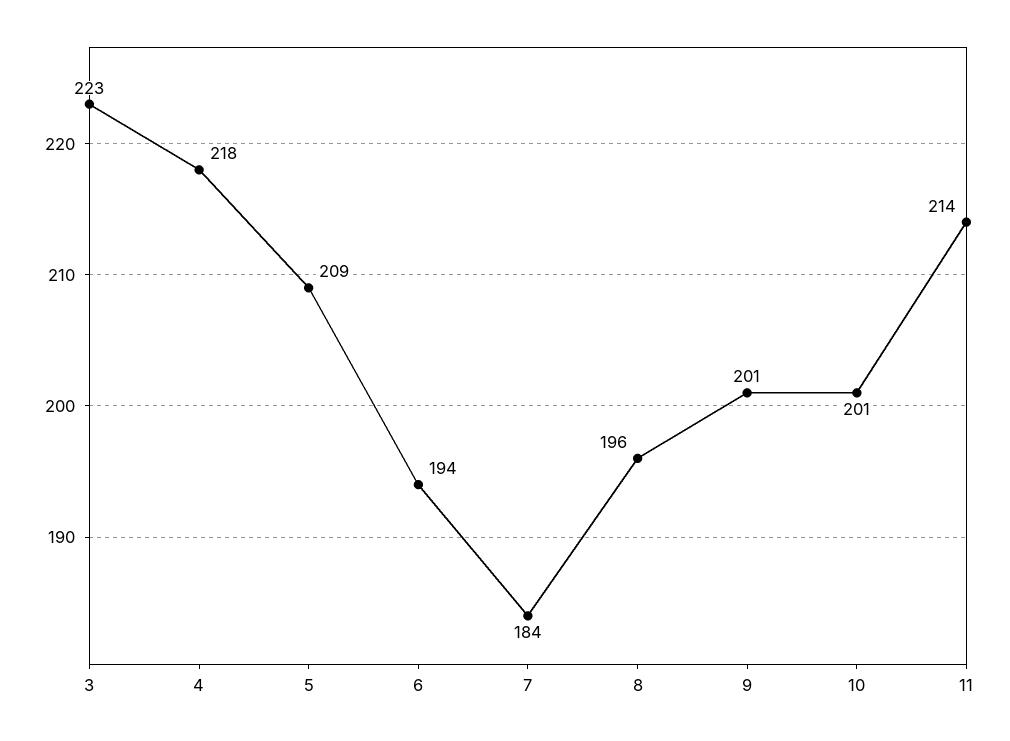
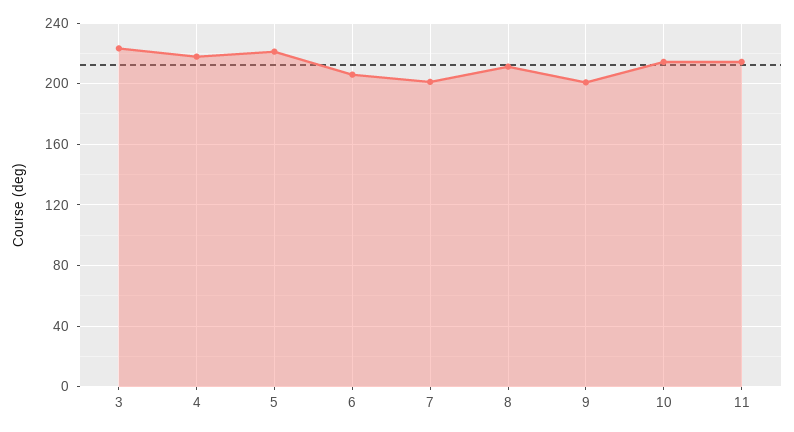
5: 209 -> 220
6: 194 -> 205
7: 184 -> 200
8: 196 -> 210
10: 201 -> 215

